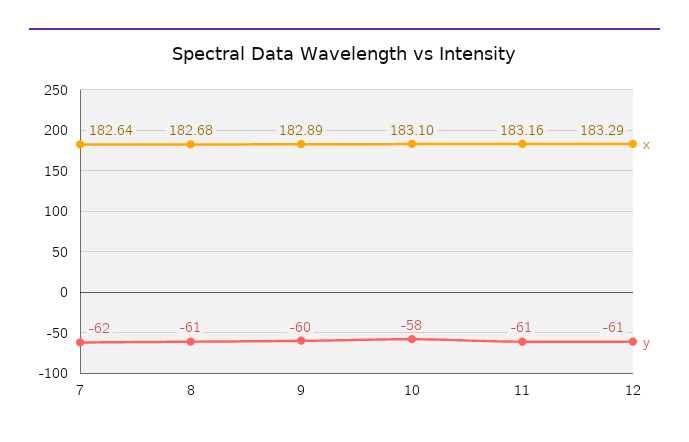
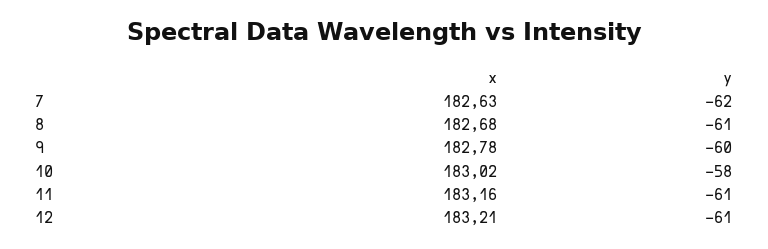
x, 7: 182.64 -> 182.63
x, 9: 182.89 -> 182.78
x, 10: 183.1 -> 183.02
x, 12: 183.29 -> 183.21

